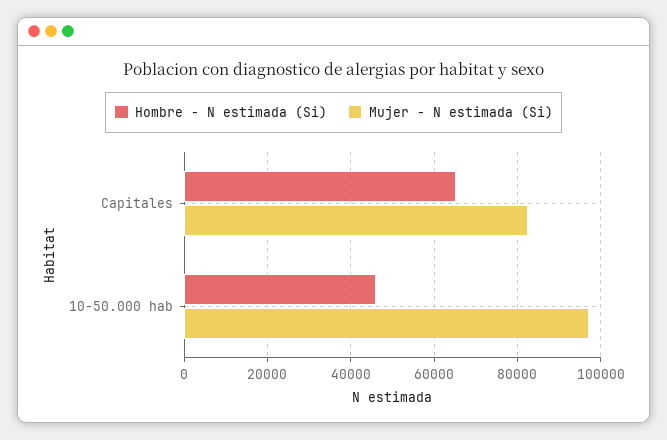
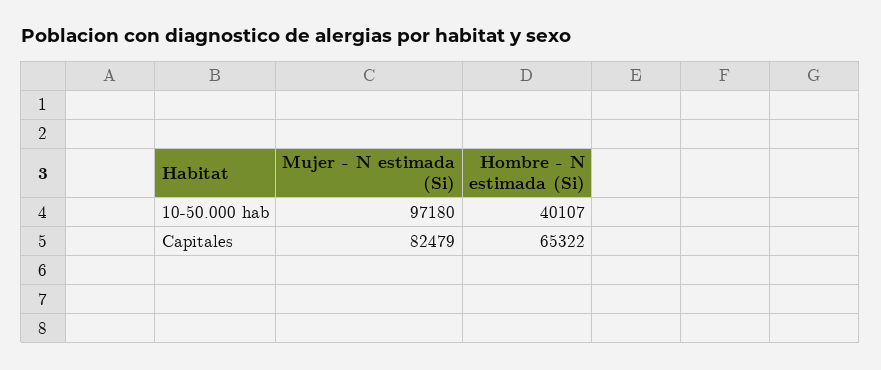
Hombre - N estimada (Si), 10-50.000 hab: 46000 -> 40107

